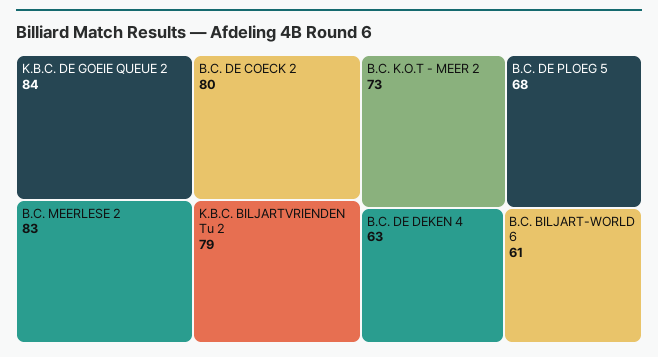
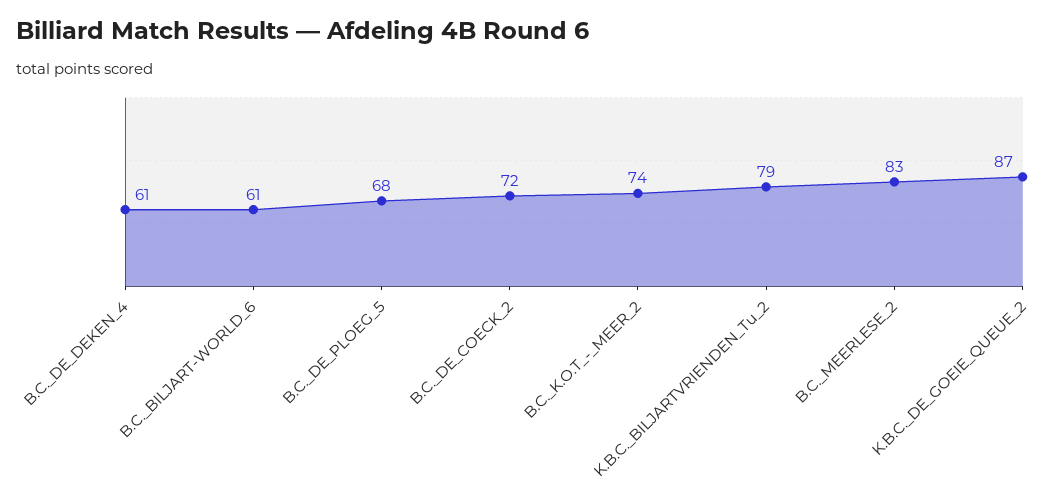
K.B.C. DE GOEIE QUEUE 2: 84 -> 87
B.C. DE COECK 2: 80 -> 72
B.C. K.O.T - MEER 2: 73 -> 74
B.C. DE DEKEN 4: 63 -> 61

